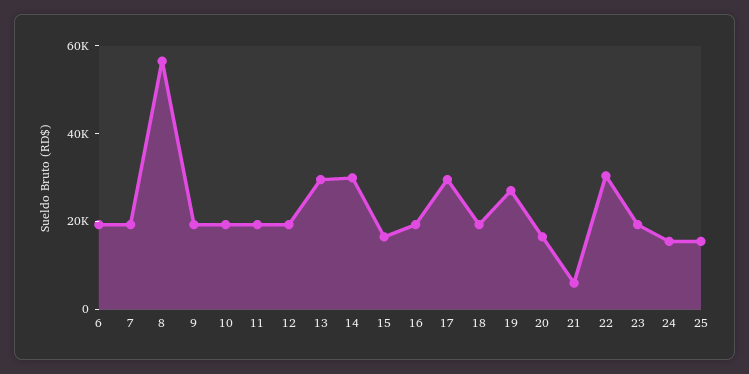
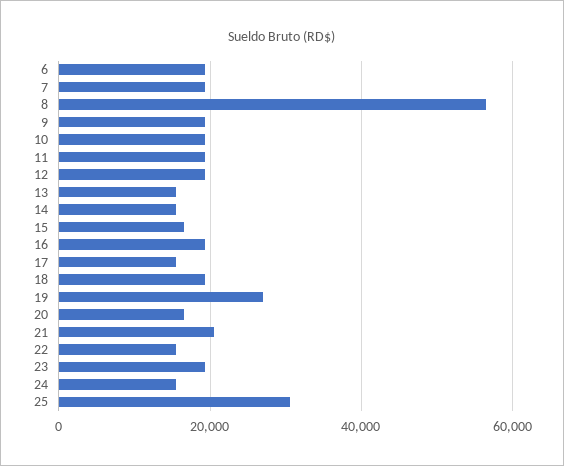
13: 30000 -> 16000
14: 30000 -> 16000
17: 30000 -> 16000
21: 5000 -> 20000
22: 30000 -> 16000
25: 15000 -> 30000

